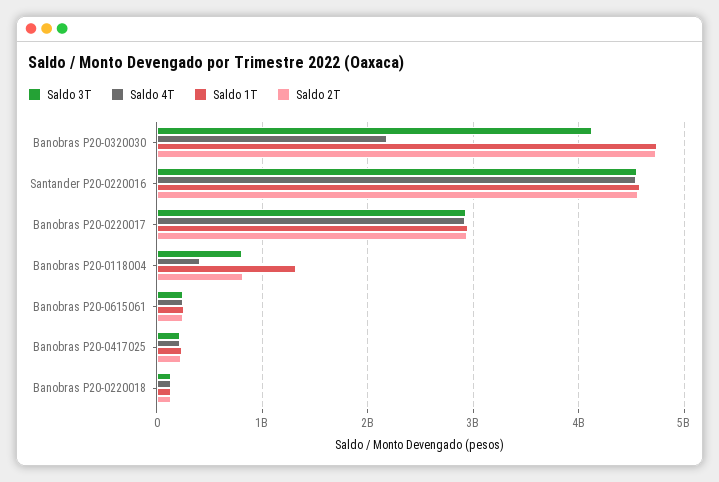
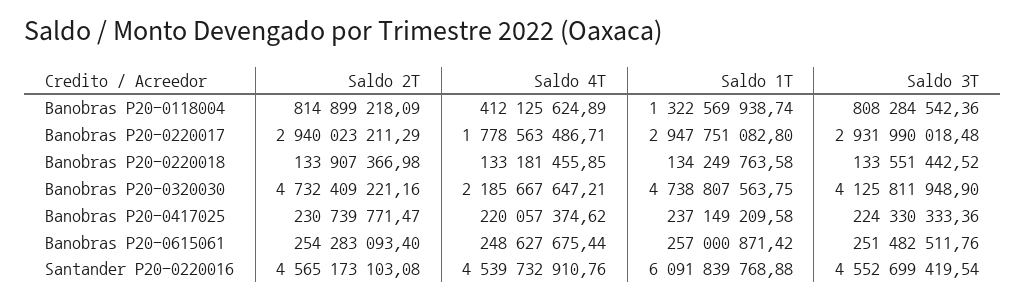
Saldo 1T, Santander P20-0220016: 4600000000 -> 6091839768.88
Saldo 4T, Banobras P20-0220017: 2900000000 -> 1778563486.71

